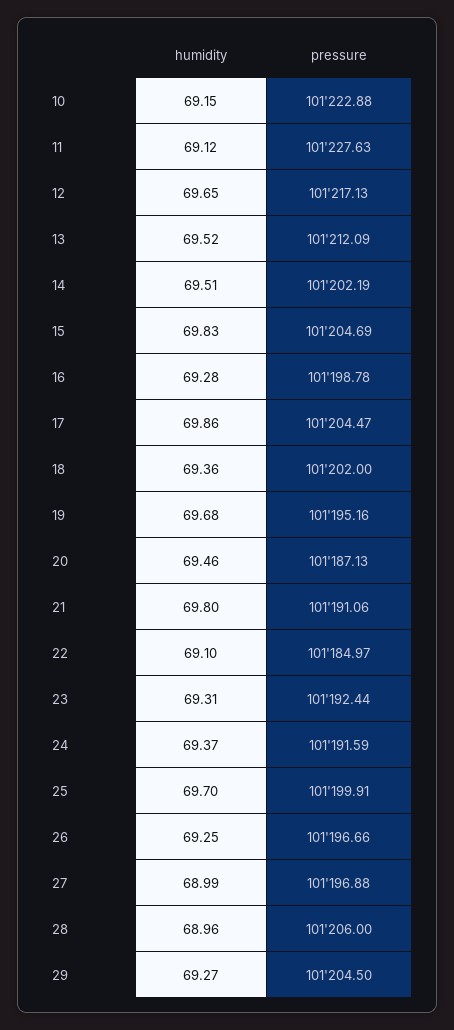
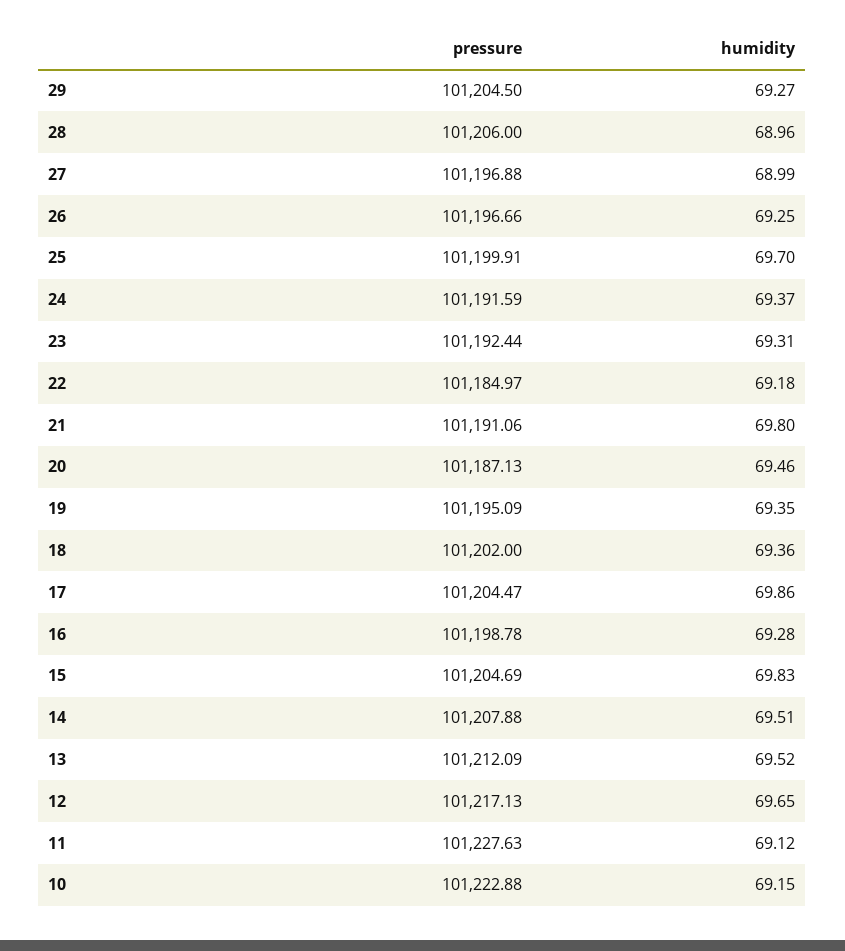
pressure, 14: 101202.19 -> 101207.88
humidity, 19: 69.68 -> 69.35
pressure, 19: 101195.16 -> 101195.09
humidity, 22: 69.1 -> 69.18

